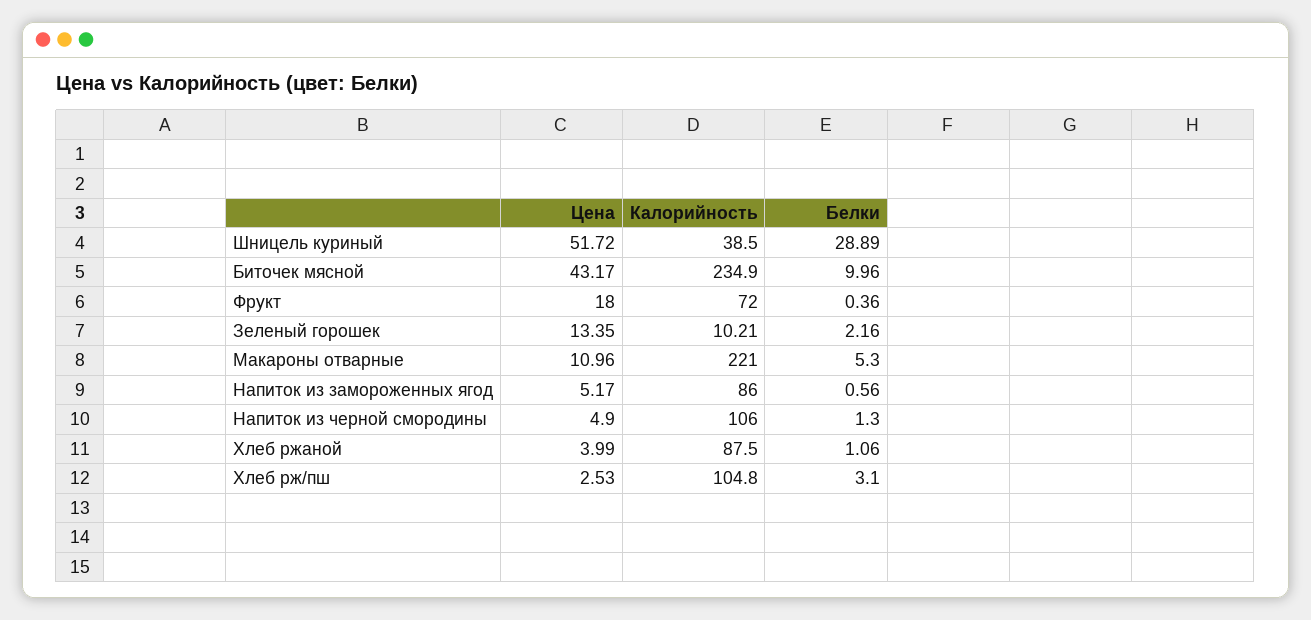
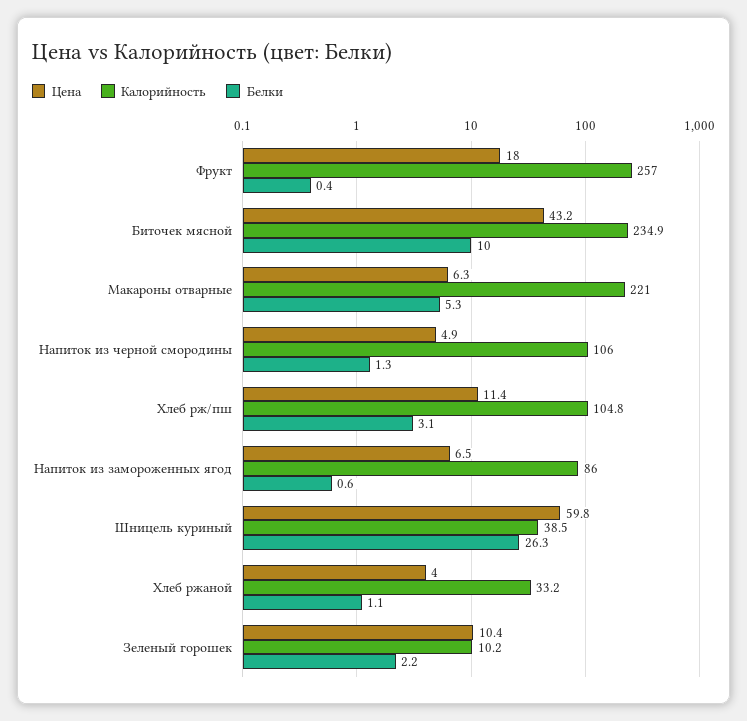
Цена, Шницель куриный: 51.72 -> 59.8
Белки, Шницель куриный: 28.89 -> 26.3
Калорийность, Фрукт: 72 -> 257
Цена, Зеленый горошек: 13.35 -> 10.4
Цена, Макароны отварные: 10.96 -> 6.3
Цена, Напиток из замороженных ягод: 5.17 -> 6.5
Калорийность, Хлеб ржаной: 87.5 -> 33.2
Цена, Хлеб рж/пш: 2.53 -> 11.4

